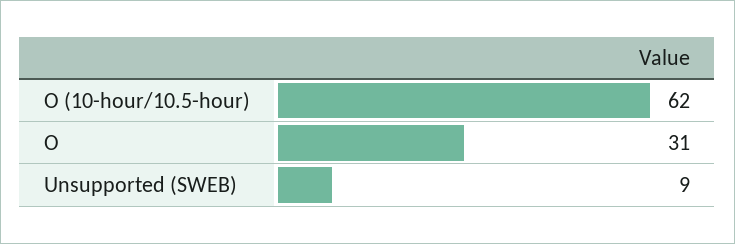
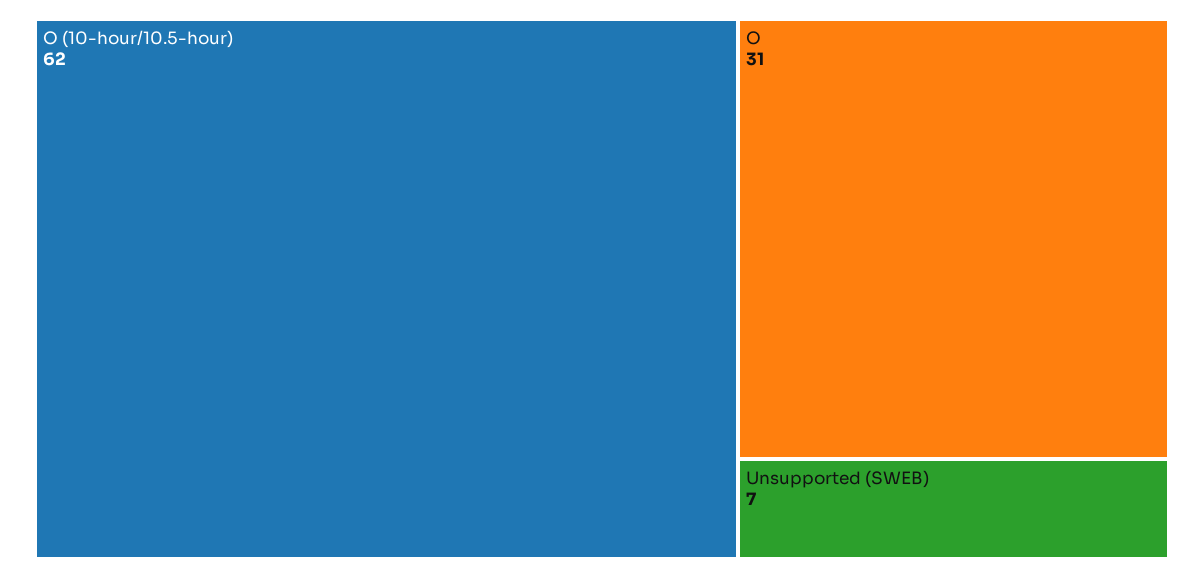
Unsupported (SWEB): 9 -> 7

